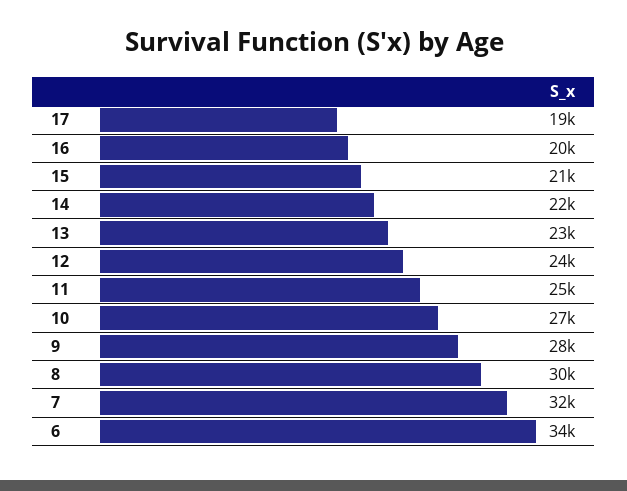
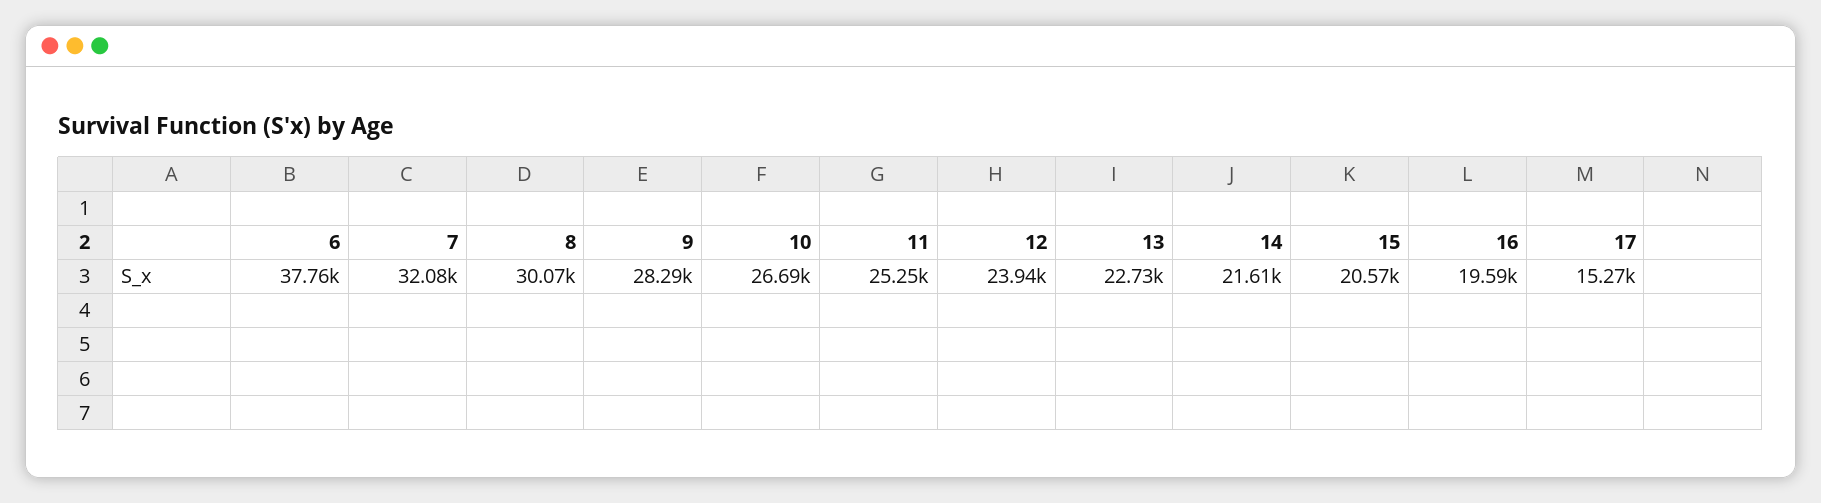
17: 19000 -> 15270
6: 34000 -> 37760

